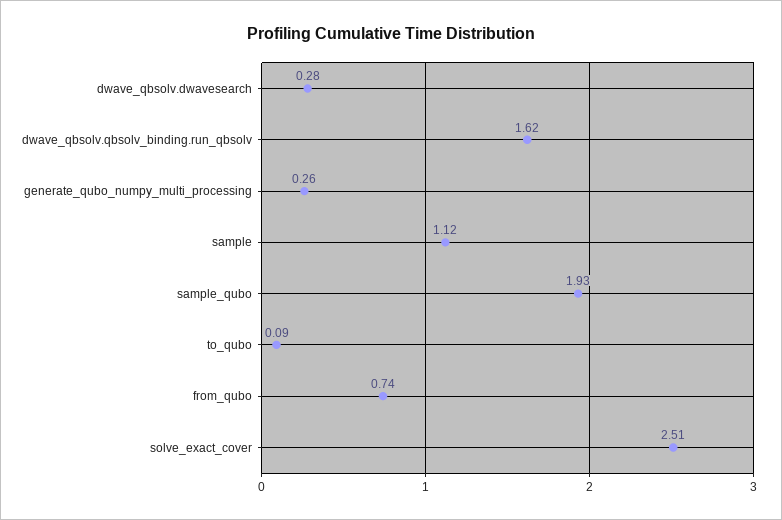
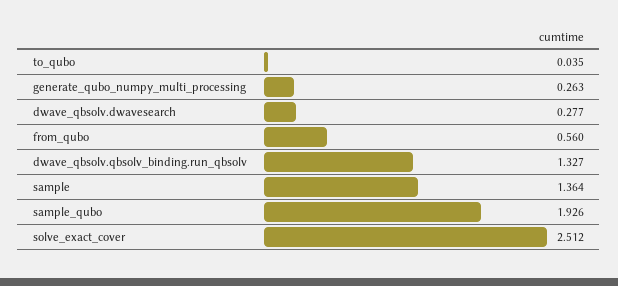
dwave_qbsolv.qbsolv_binding.run_qbsolv: 1.62 -> 1.327
sample: 1.12 -> 1.364
to_qubo: 0.09 -> 0.035
from_qubo: 0.74 -> 0.56

